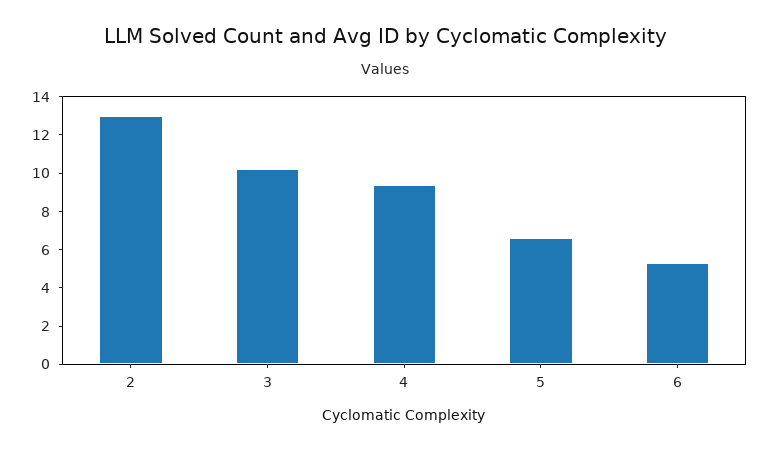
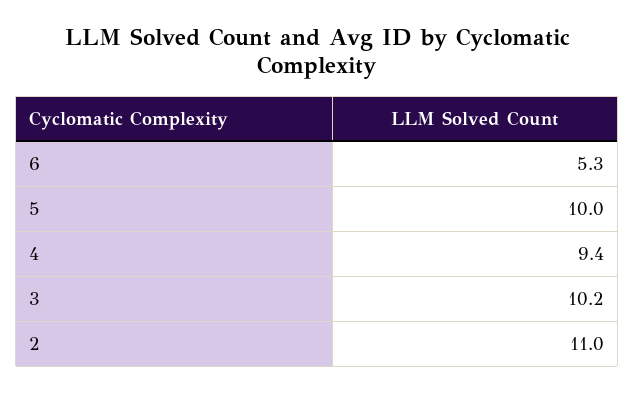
2: 13 -> 11
5: 6.5 -> 10

